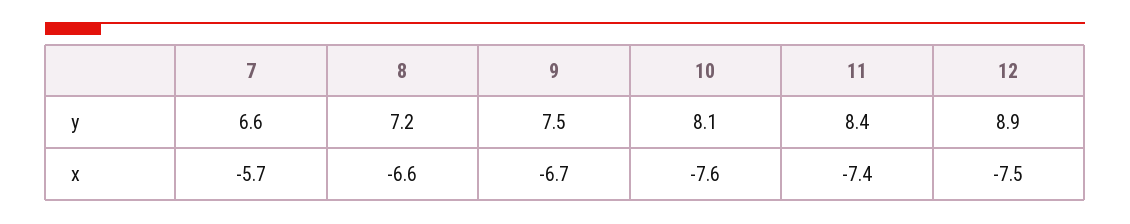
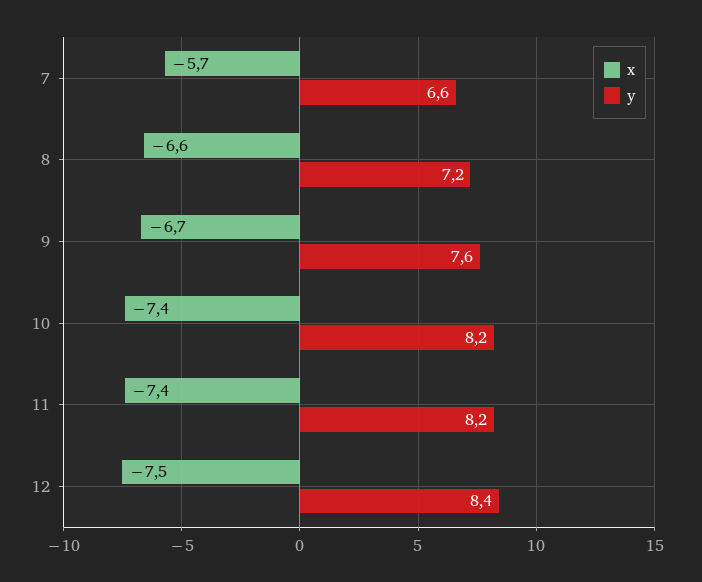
y, 9: 7.5 -> 7.6
y, 10: 8.1 -> 8.2
y, 11: 8.4 -> 8.2
y, 12: 8.9 -> 8.4
x, 10: -7.6 -> -7.4

